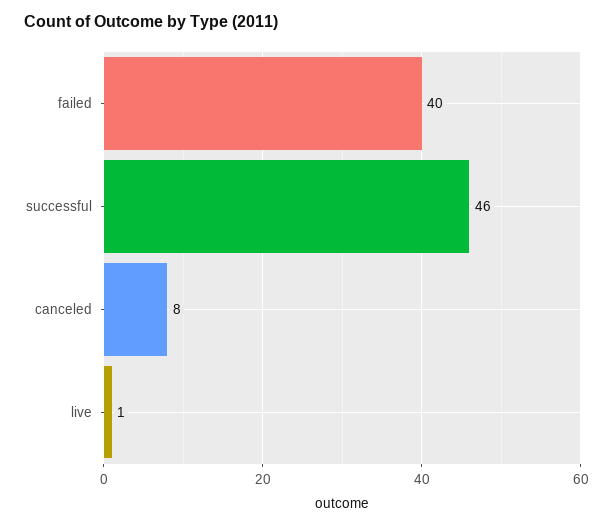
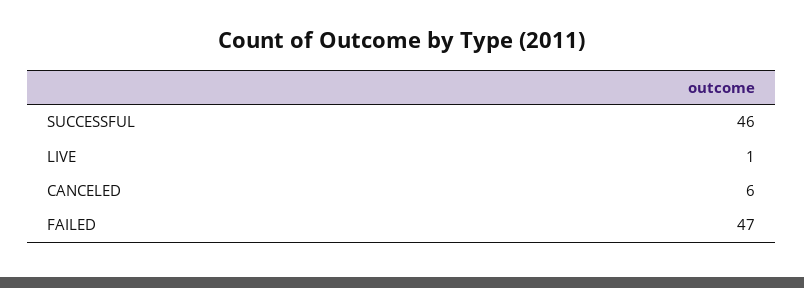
failed: 40 -> 47
canceled: 8 -> 6

